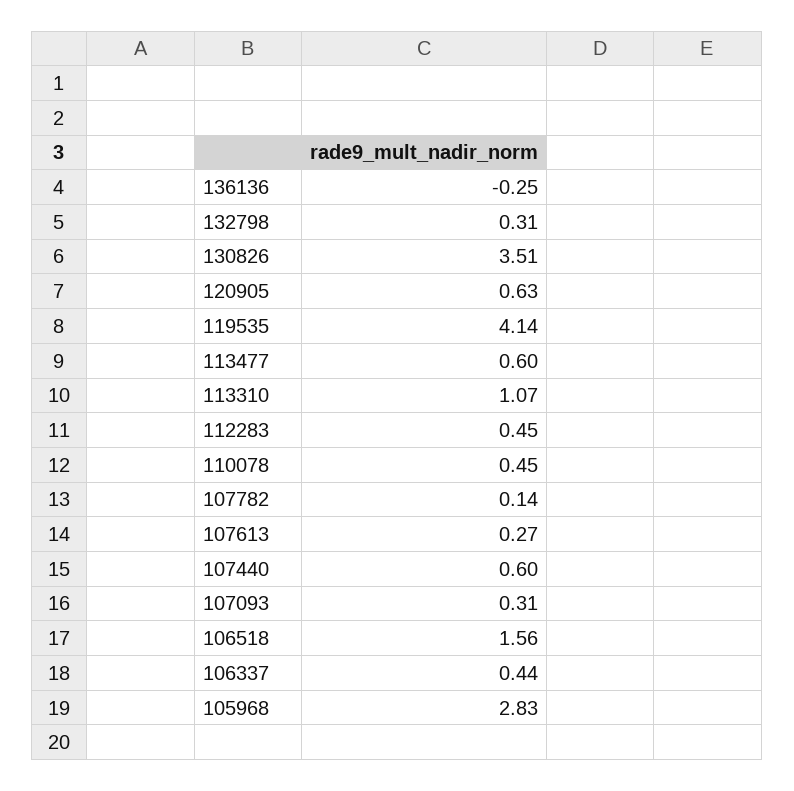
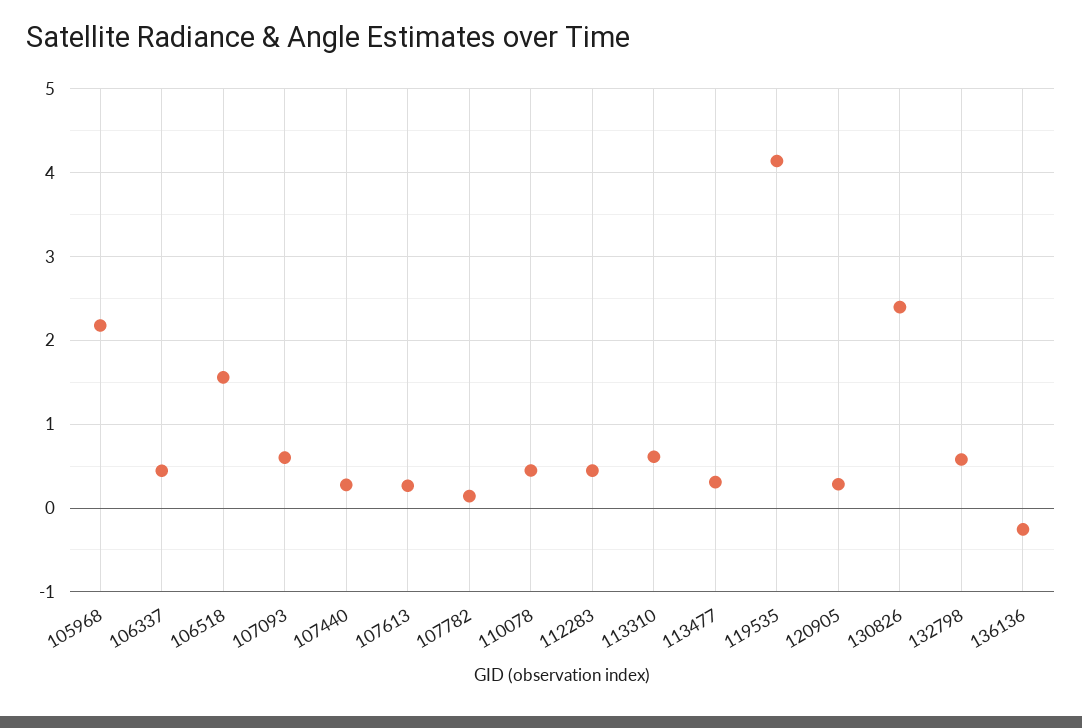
132798: 0.31 -> 0.6
130826: 3.51 -> 2.4
120905: 0.63 -> 0.3
113477: 0.6 -> 0.3
113310: 1.07 -> 0.6
107440: 0.6 -> 0.3
107093: 0.31 -> 0.6
105968: 2.83 -> 2.2

